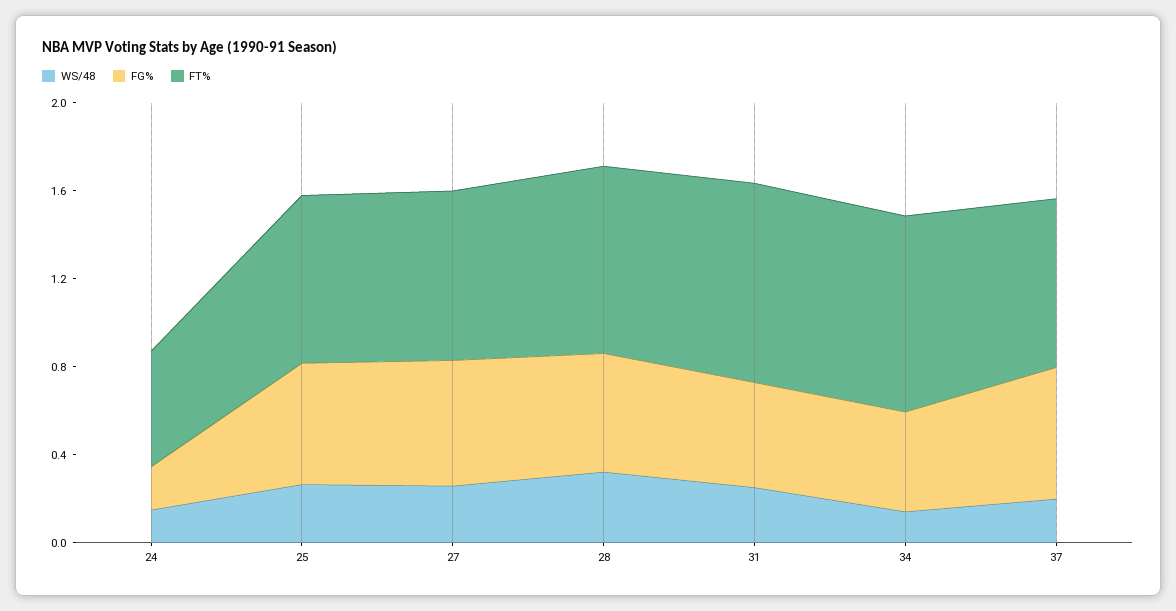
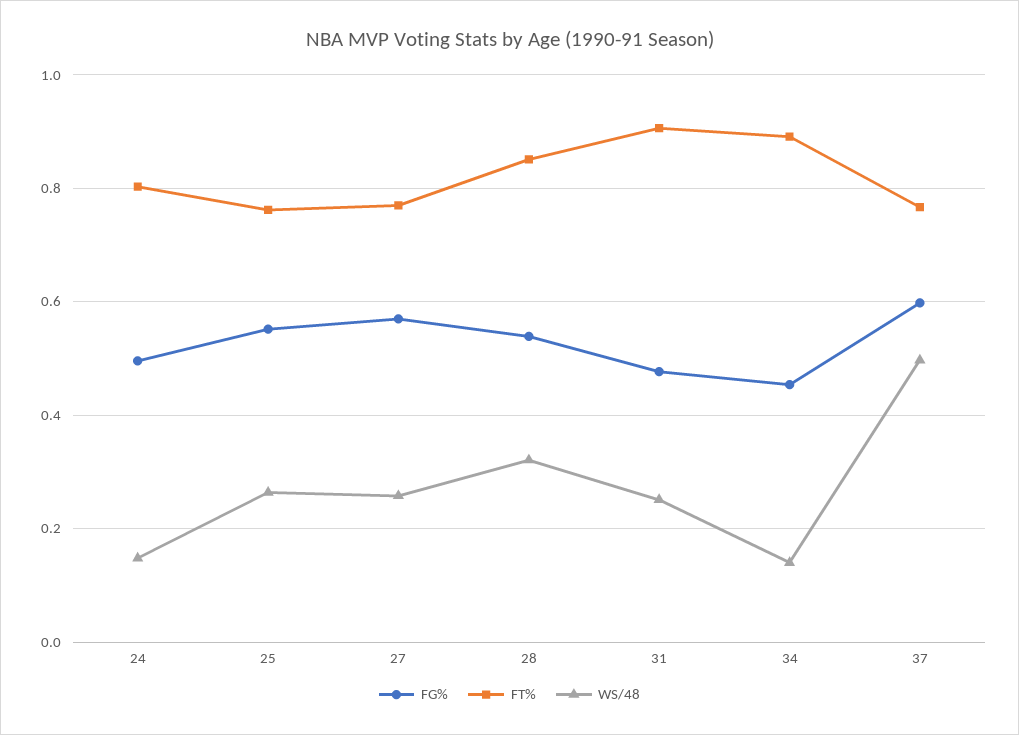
FG%, 24: 0.2 -> 0.5
FT%, 24: 0.5 -> 0.8
WS/48, 37: 0.2 -> 0.5

